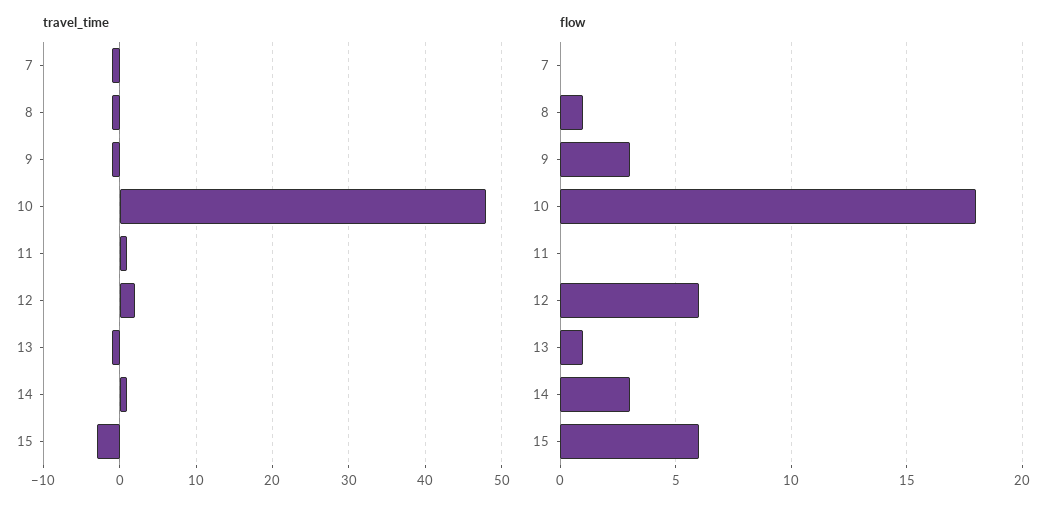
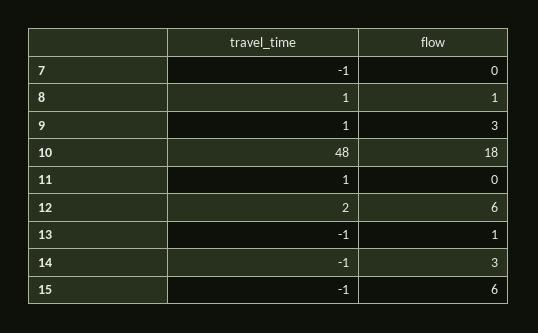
travel_time, 8: -1 -> 1
travel_time, 9: -1 -> 1
travel_time, 14: 1 -> -1
travel_time, 15: -3 -> -1

